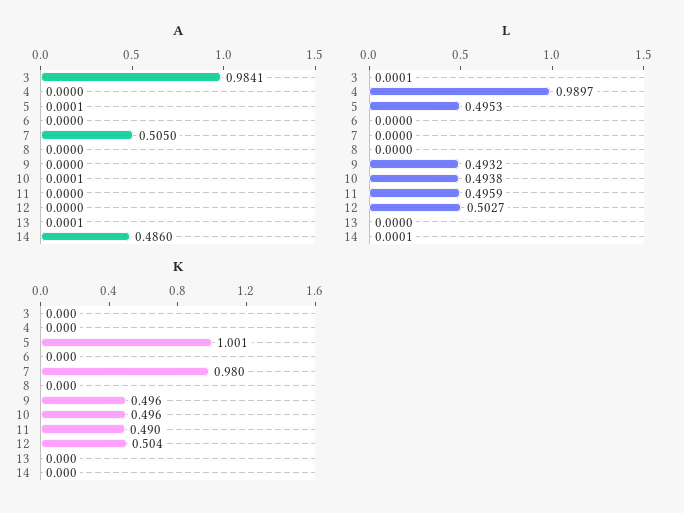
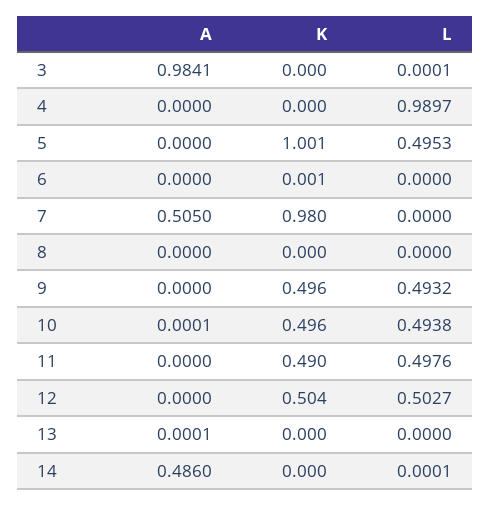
A, 5: 0.0001 -> 0
L, 11: 0.4959 -> 0.4976
K, 6: 0 -> 0.001

